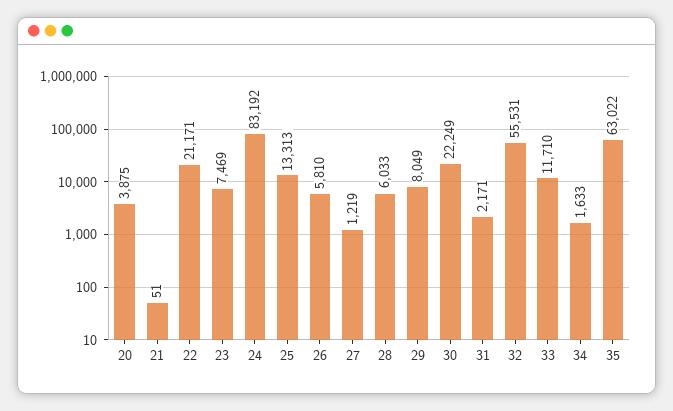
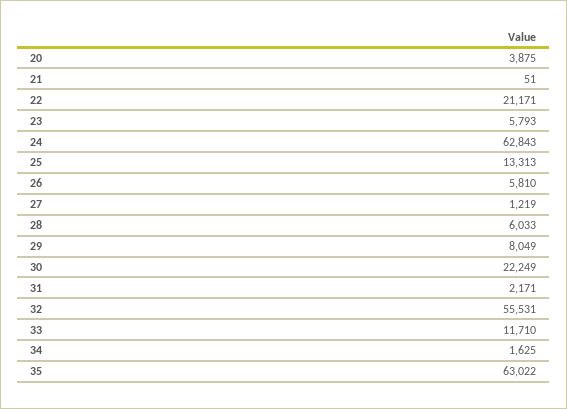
23: 7469 -> 5793
24: 83192 -> 62843
34: 1633 -> 1625

